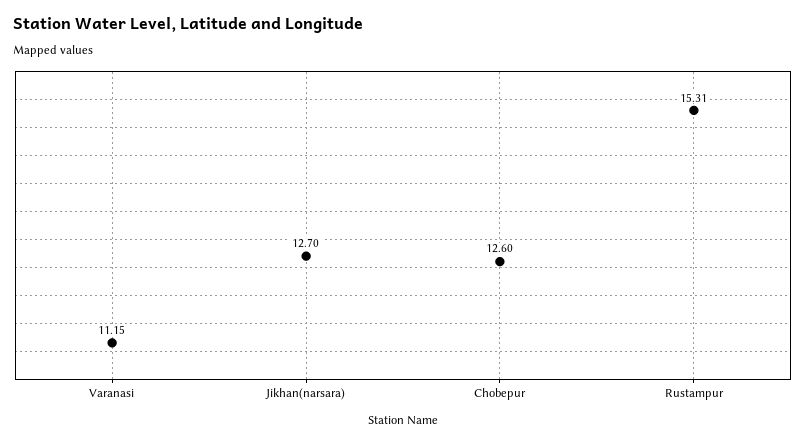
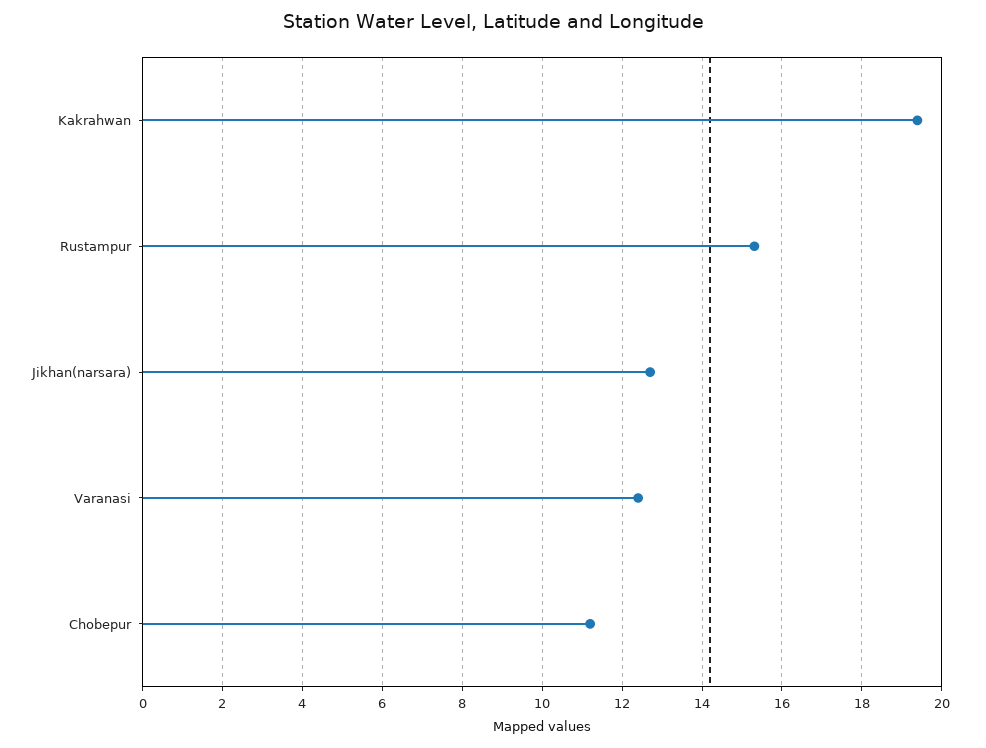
Varanasi: 11.15 -> 12.4
Chobepur: 12.6 -> 11.2
Kakrahwan: none -> 19.4

